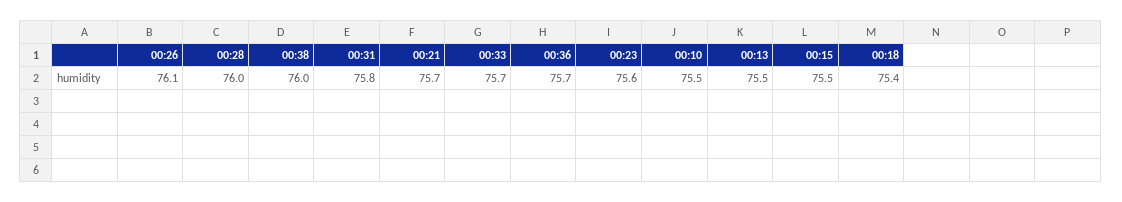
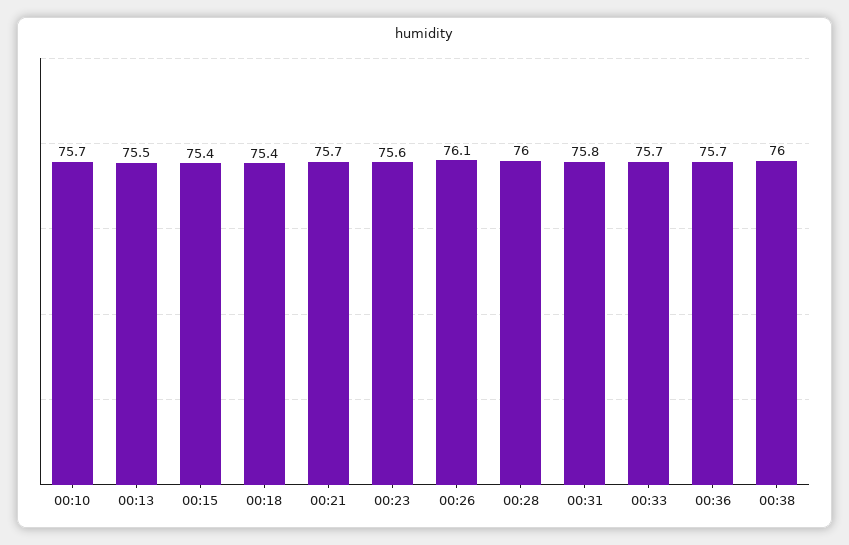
00:10: 75.5 -> 75.7
00:15: 75.5 -> 75.4

